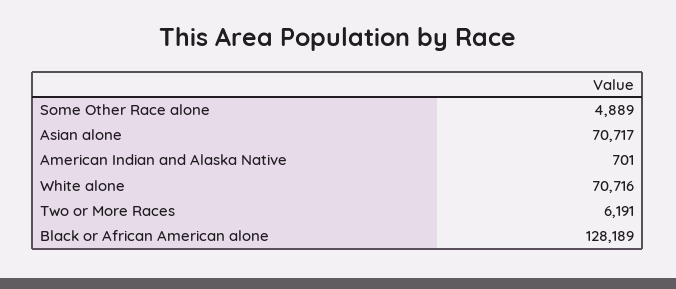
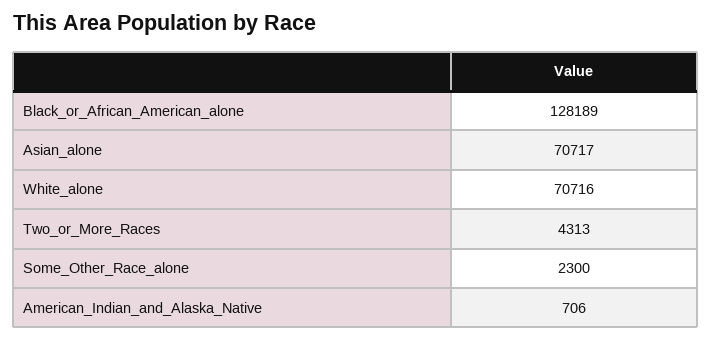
Some Other Race alone: 4889 -> 2300
American Indian and Alaska Native: 701 -> 706
Two or More Races: 6191 -> 4313

